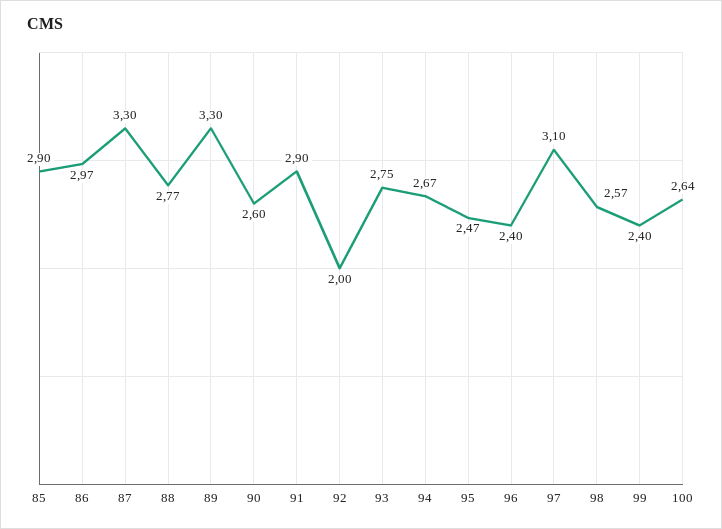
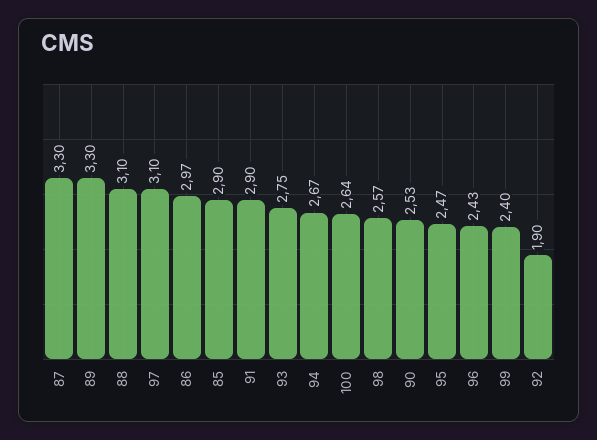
88: 2.77 -> 3.1
90: 2.6 -> 2.53
92: 2 -> 1.9
96: 2.4 -> 2.43

